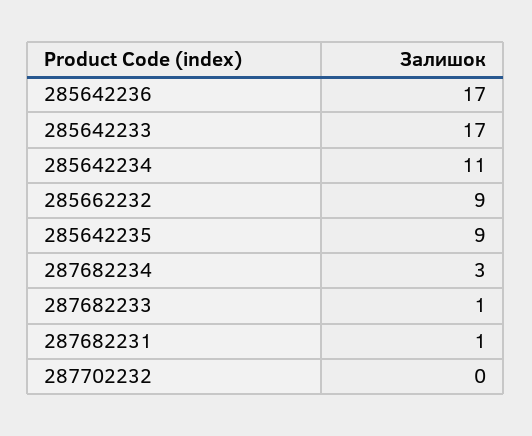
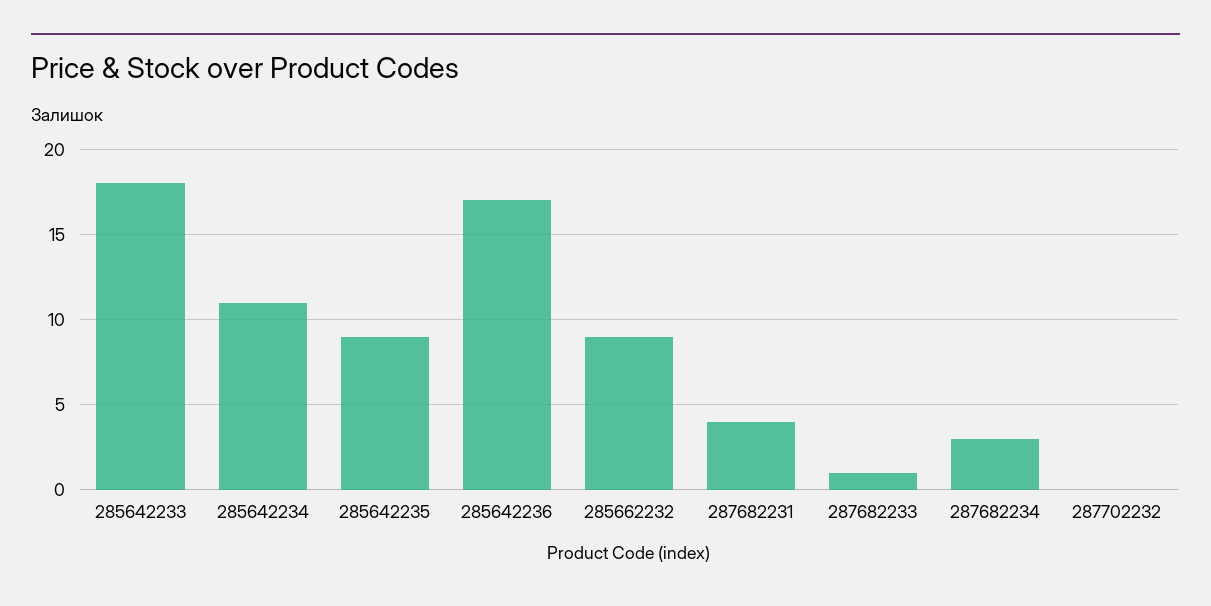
285642233: 17 -> 18
287682231: 1 -> 4

